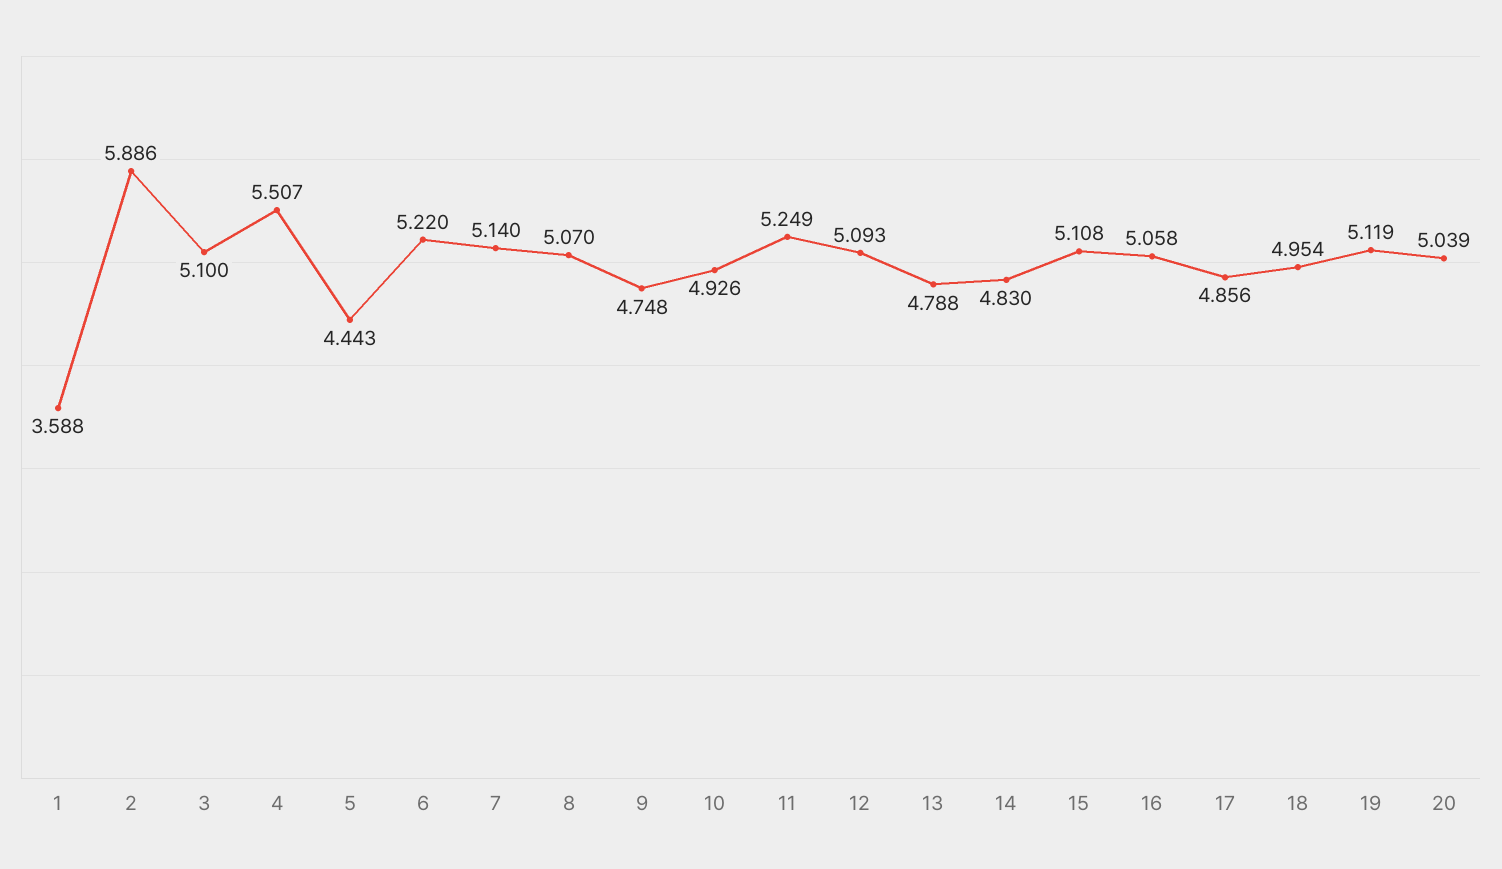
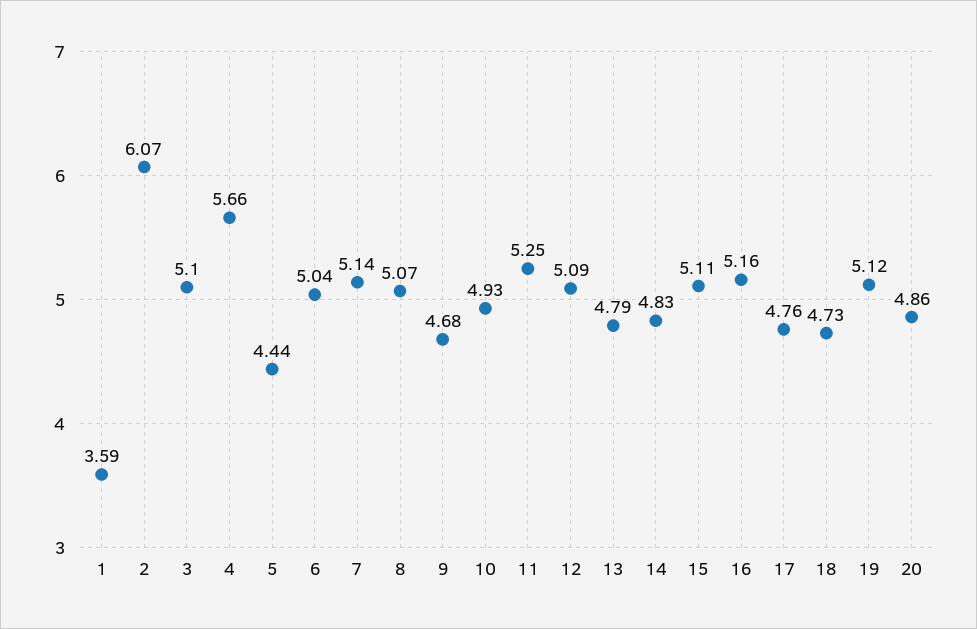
2: 5.886 -> 6.07
4: 5.507 -> 5.66
6: 5.22 -> 5.04
9: 4.748 -> 4.68
16: 5.058 -> 5.16
17: 4.856 -> 4.76
18: 4.954 -> 4.73
20: 5.039 -> 4.86

